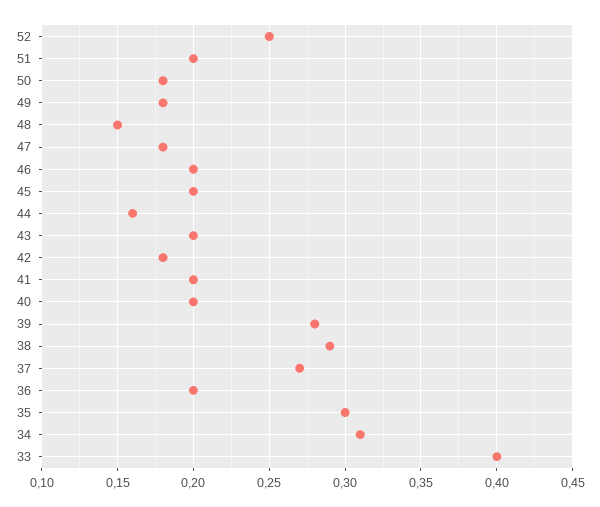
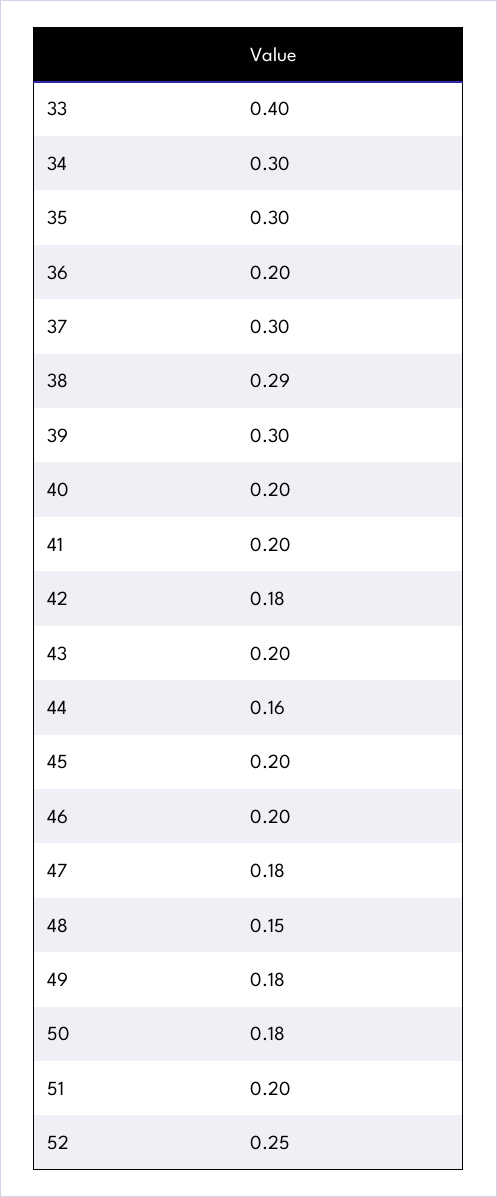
39: 0.28 -> 0.3
37: 0.27 -> 0.3
34: 0.31 -> 0.3

